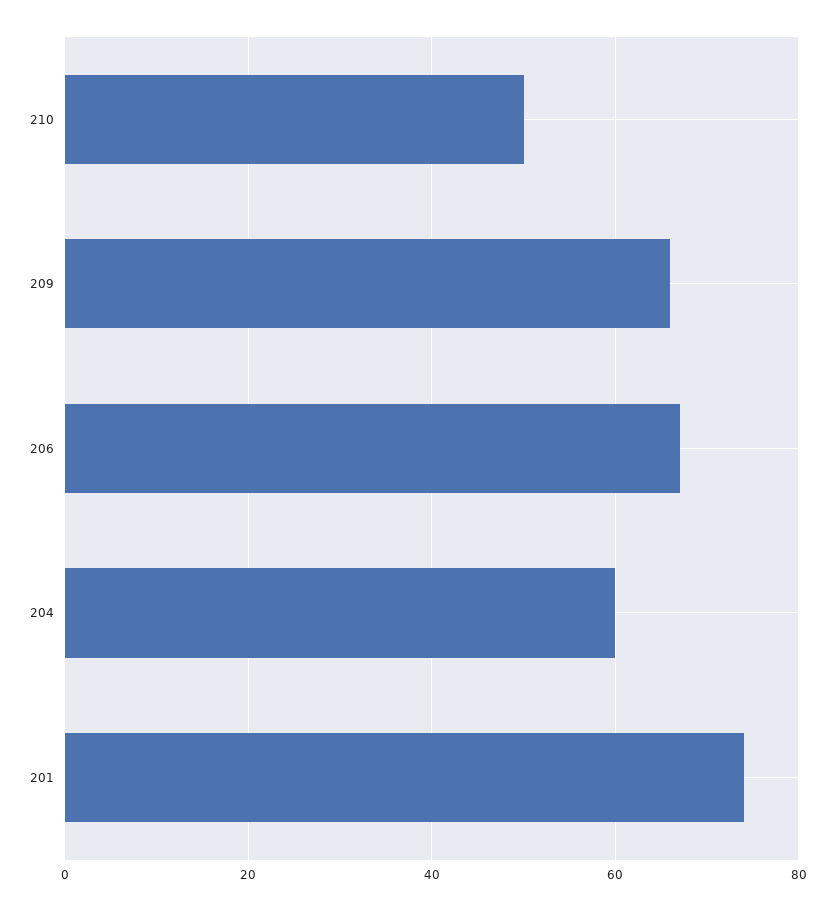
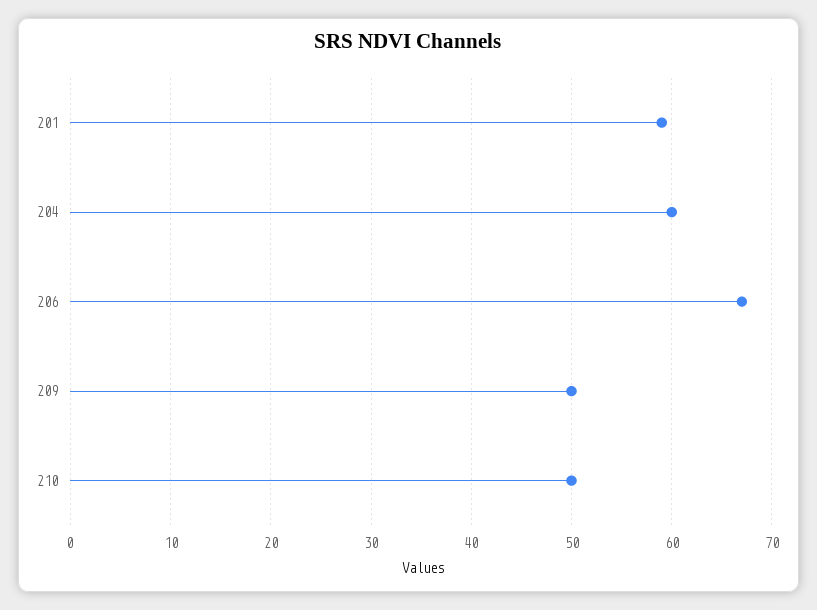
209: 65 -> 50
201: 75 -> 59

